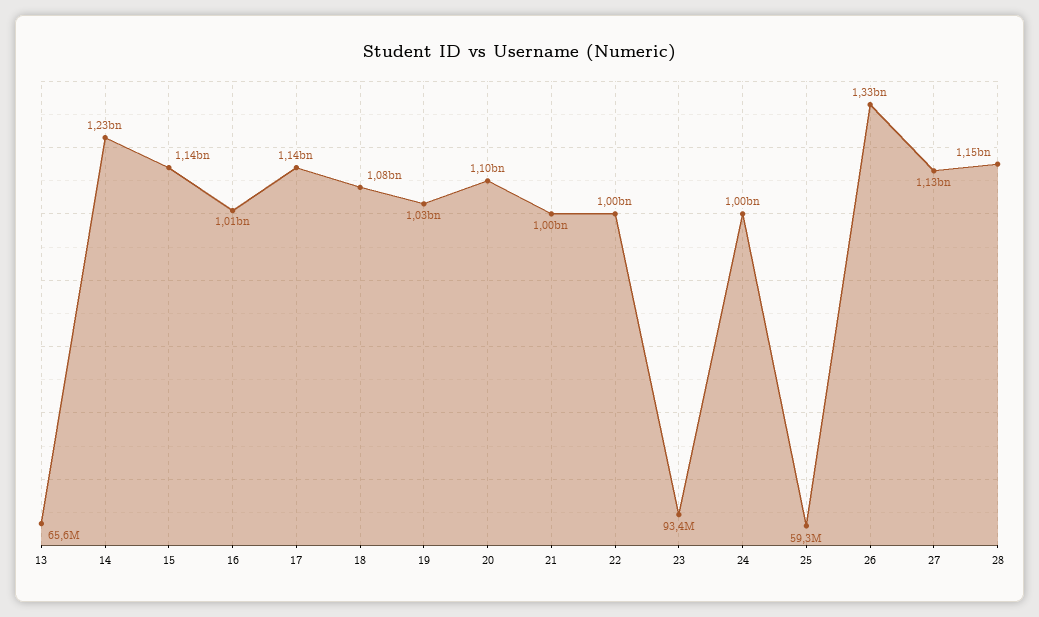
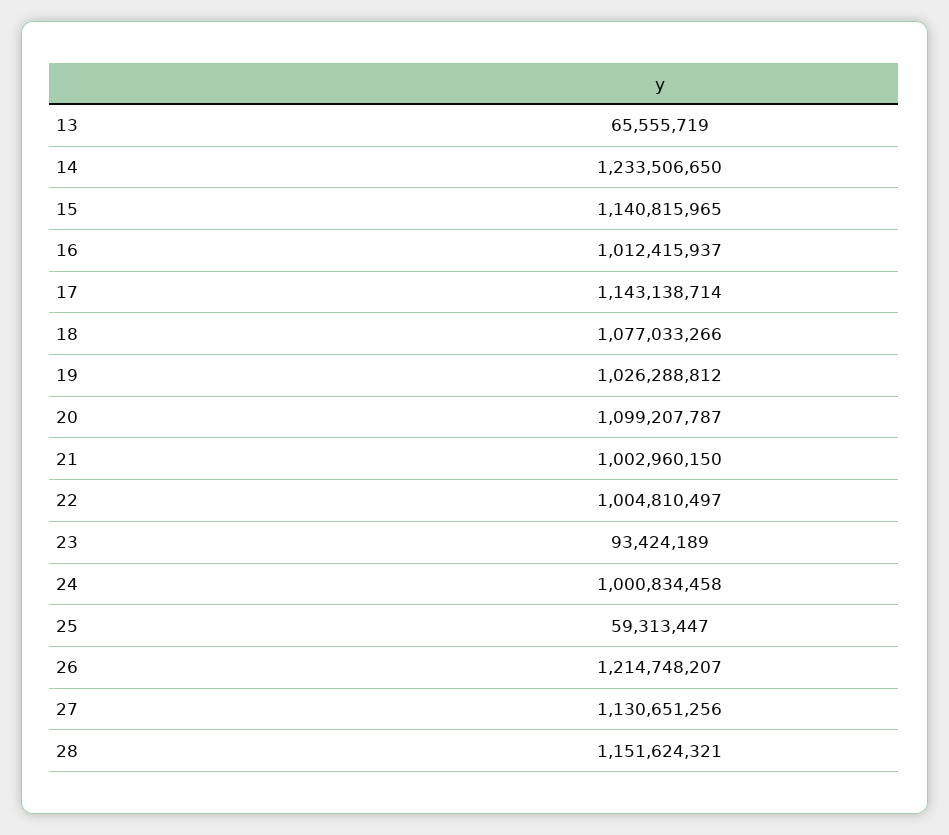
26: 1330000000 -> 1214748207

